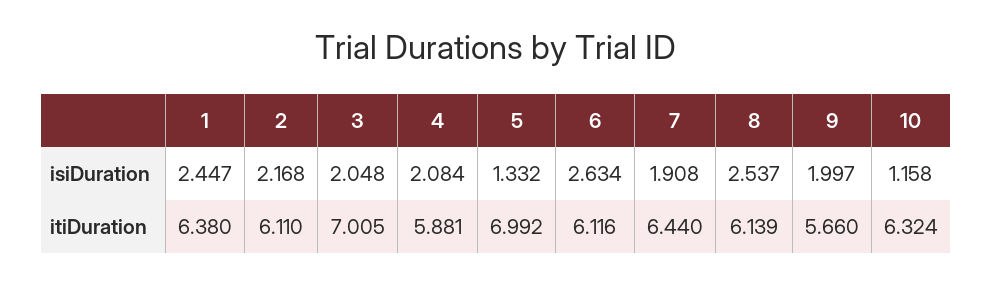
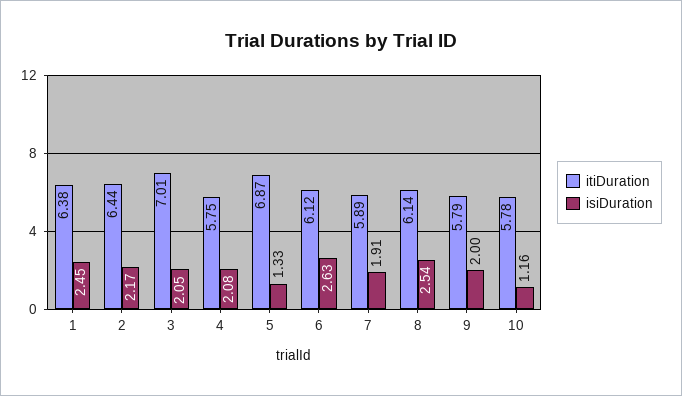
itiDuration, 2: 6.11 -> 6.44
itiDuration, 4: 5.881 -> 5.75
itiDuration, 5: 6.992 -> 6.87
itiDuration, 7: 6.44 -> 5.89
itiDuration, 9: 5.66 -> 5.79
itiDuration, 10: 6.324 -> 5.78

